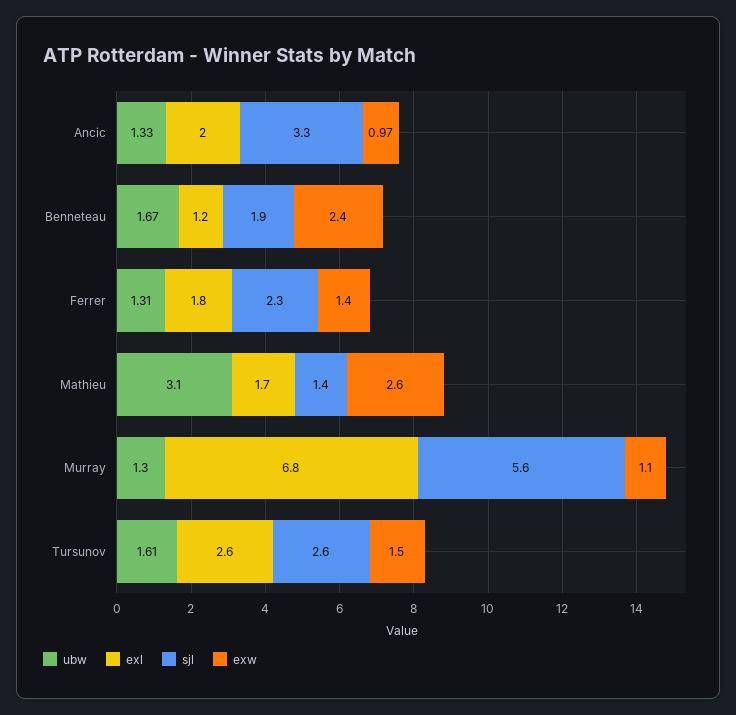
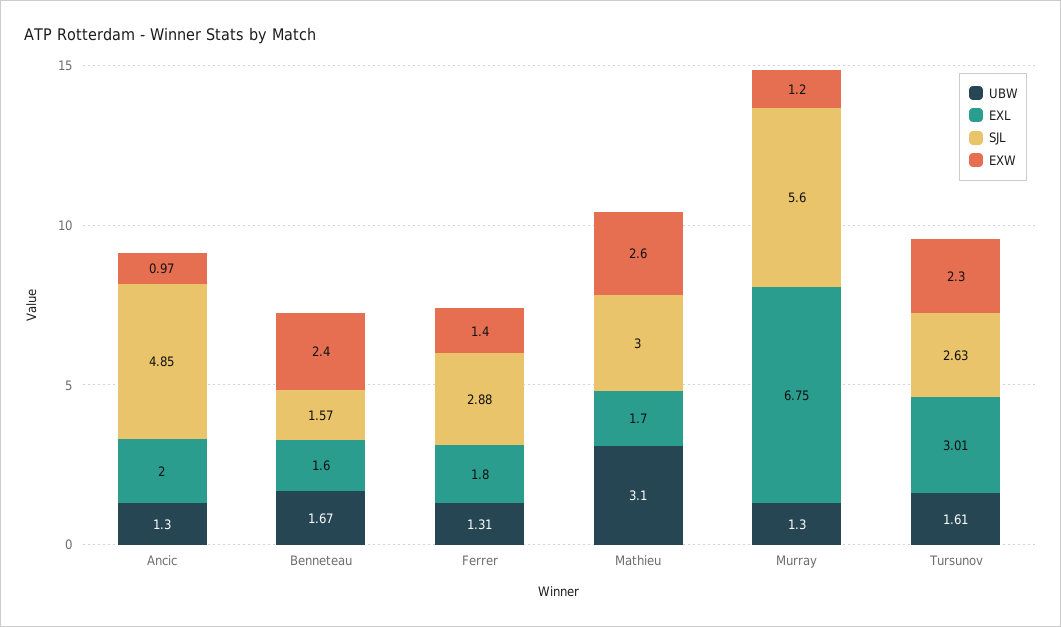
ubw, Ancic: 1.33 -> 1.3
sjl, Ancic: 3.3 -> 4.85
exl, Benneteau: 1.2 -> 1.6
sjl, Benneteau: 1.9 -> 1.57
sjl, Ferrer: 2.3 -> 2.88
sjl, Mathieu: 1.4 -> 3
exw, Murray: 1.1 -> 1.2
exl, Tursunov: 2.6 -> 3.01
exw, Tursunov: 1.5 -> 2.3

